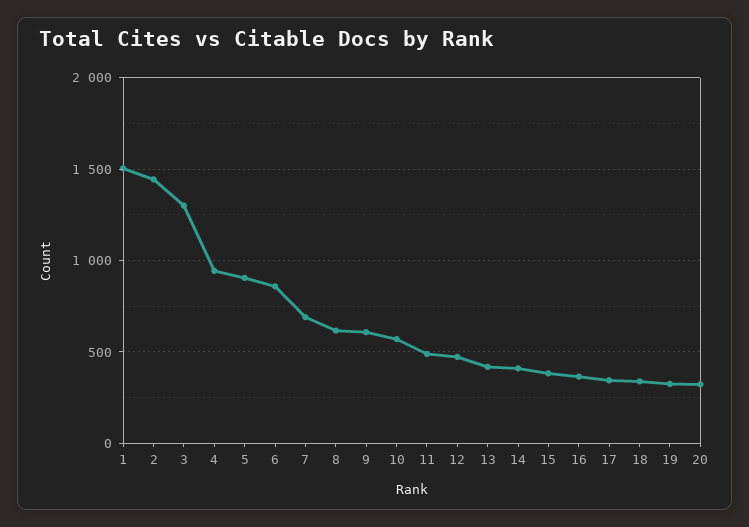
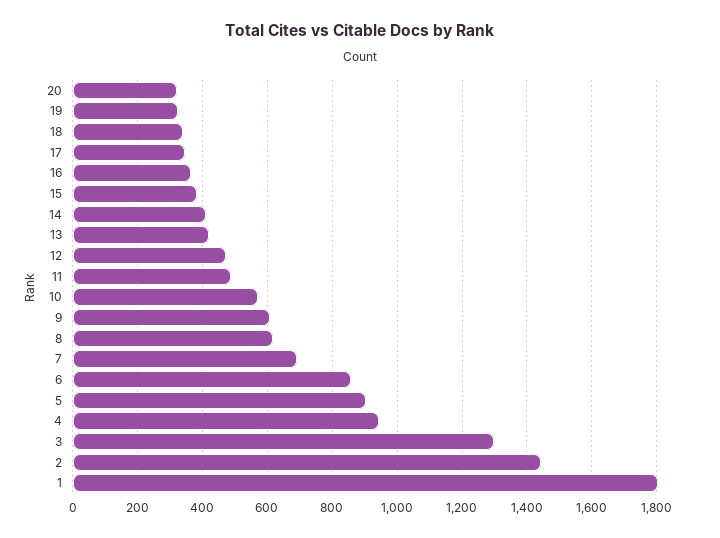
1: 1500 -> 1800

